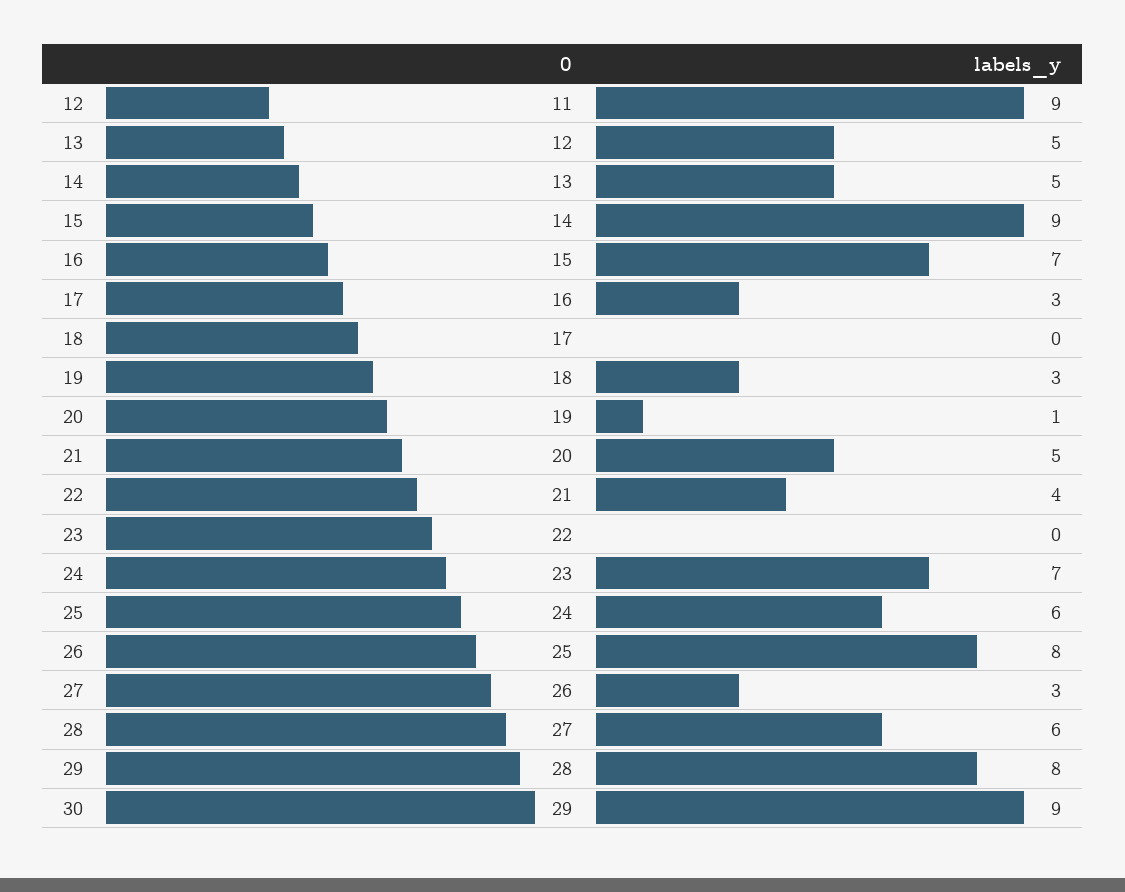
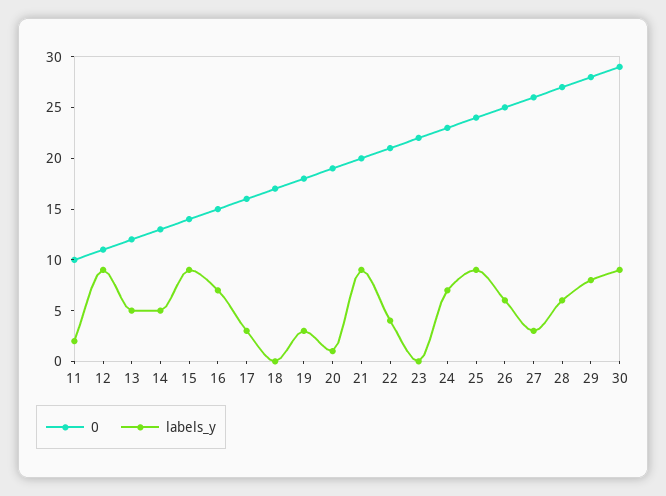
labels_y, 21: 5 -> 9
labels_y, 25: 6 -> 9
labels_y, 26: 8 -> 6
0, 11: none -> 10
labels_y, 11: none -> 2

